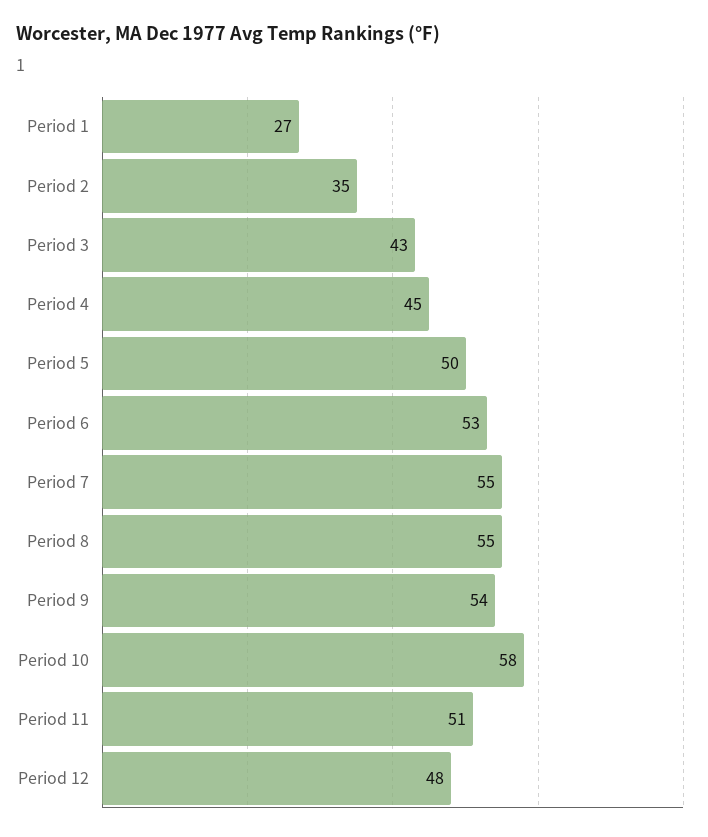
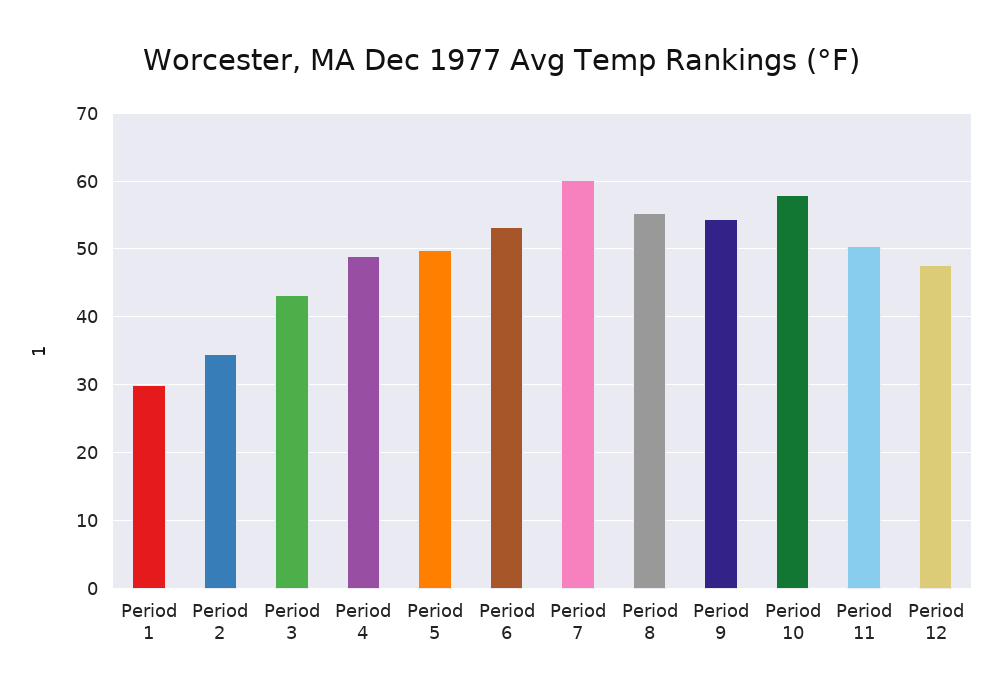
Period 1: 27 -> 30
Period 4: 45 -> 49
Period 7: 55 -> 60

